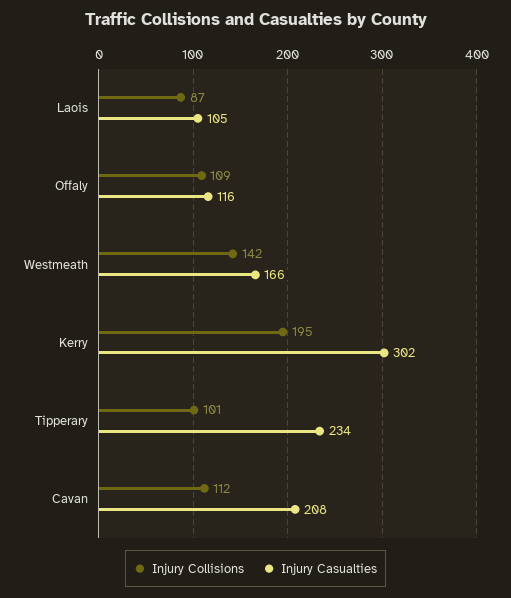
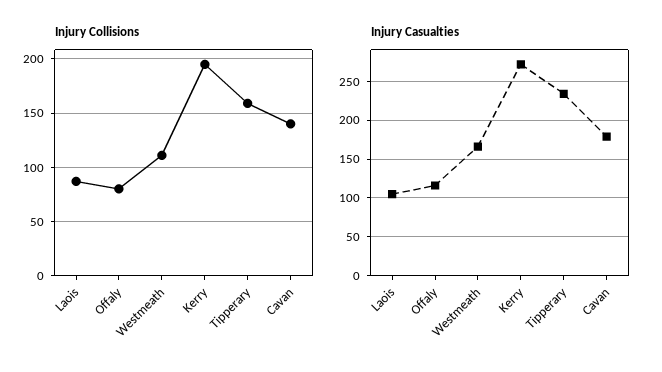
Injury Collisions, Offaly: 109 -> 80
Injury Collisions, Westmeath: 142 -> 110
Injury Casualties, Kerry: 302 -> 270
Injury Collisions, Tipperary: 101 -> 160
Injury Collisions, Cavan: 112 -> 140
Injury Casualties, Cavan: 208 -> 180

